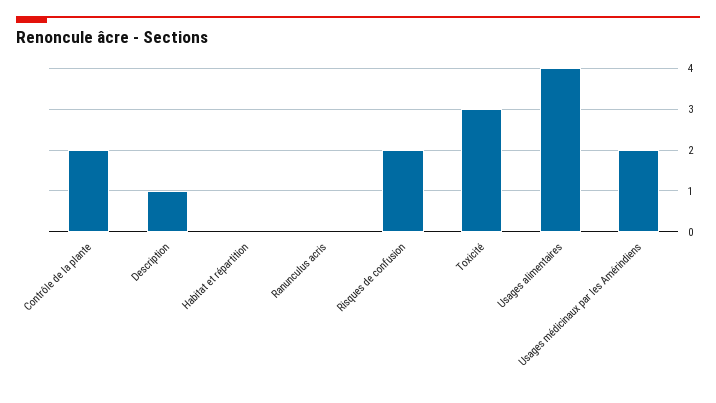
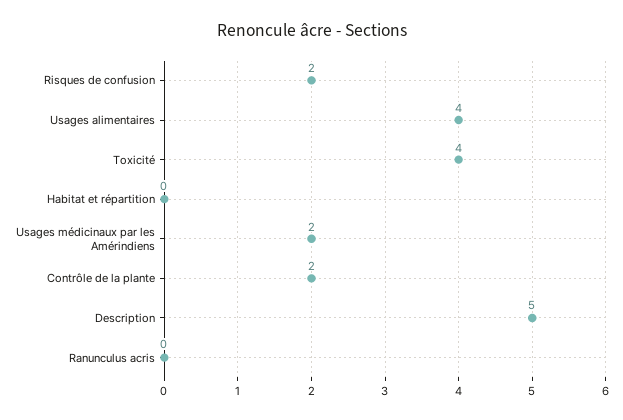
Description: 1 -> 5
Toxicité: 3 -> 4

